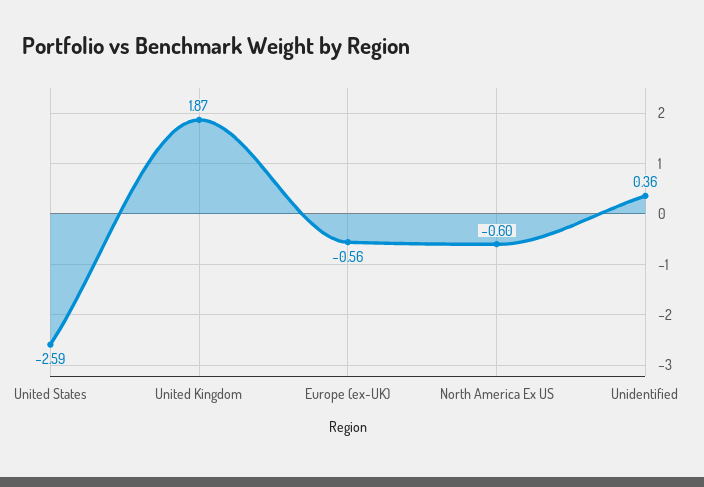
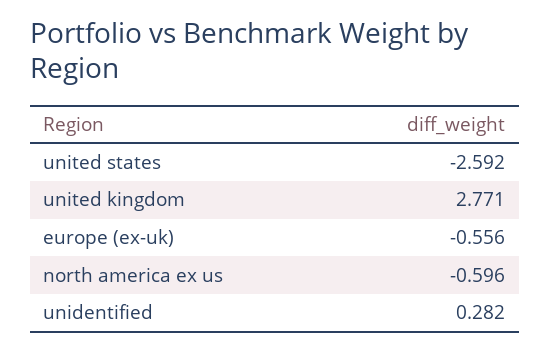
United Kingdom: 1.87 -> 2.771
Unidentified: 0.36 -> 0.282

